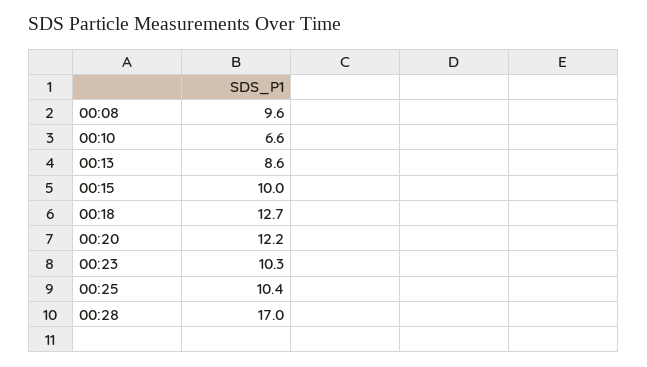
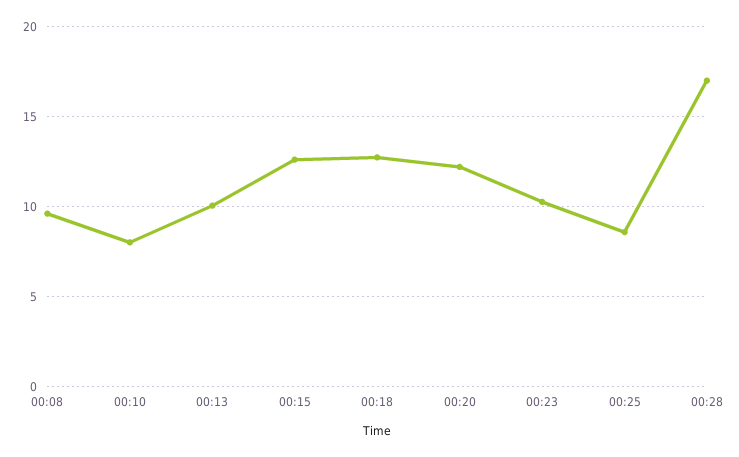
00:10: 6.6 -> 8
00:13: 8.6 -> 10
00:15: 10 -> 12.5
00:25: 10.4 -> 8.5

